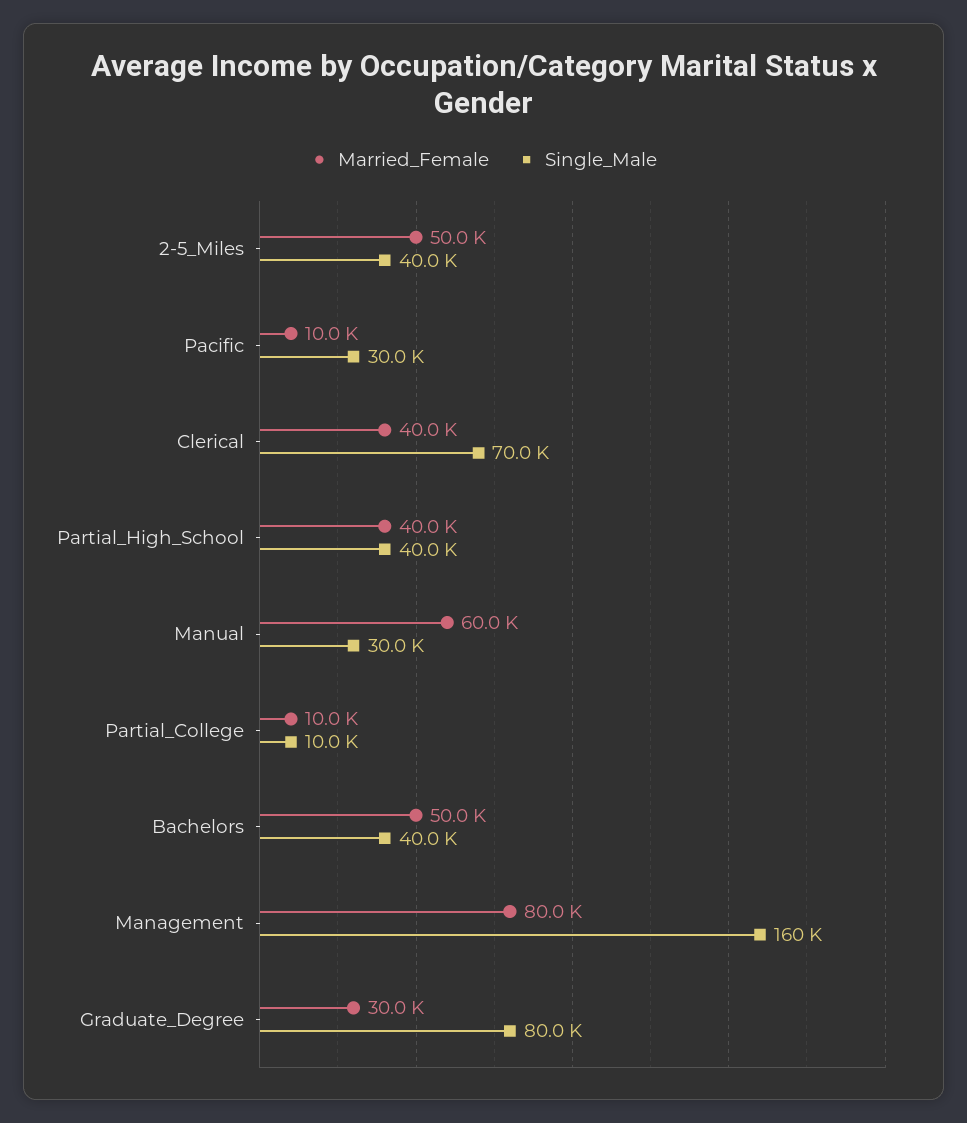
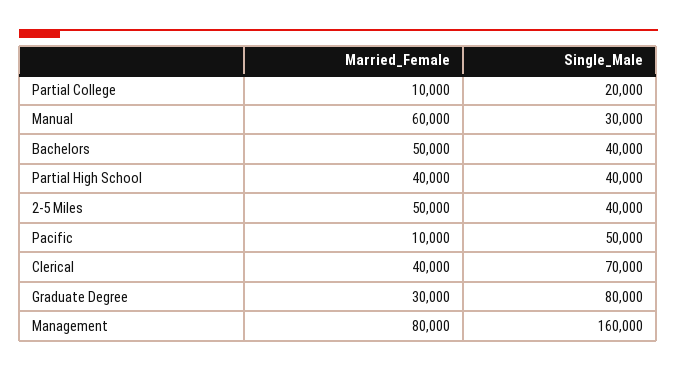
Single_Male, Pacific: 30000 -> 50000
Single_Male, Partial_College: 10000 -> 20000

